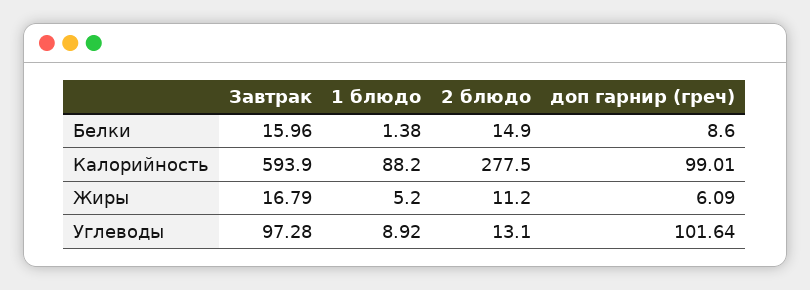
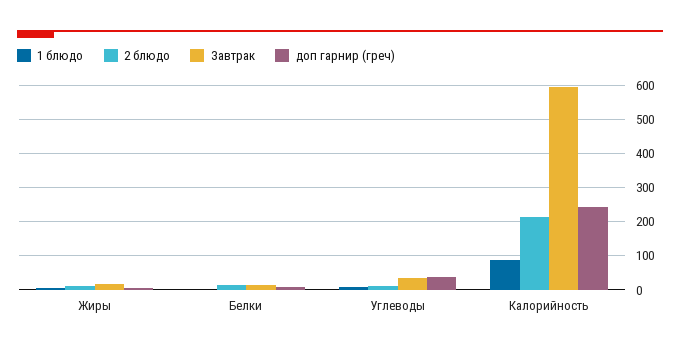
2 блюдо, Калорийность: 277.5 -> 220
доп гарнир (греч), Калорийность: 99.01 -> 240
Завтрак, Углеводы: 97.28 -> 40
доп гарнир (греч), Углеводы: 101.64 -> 40

